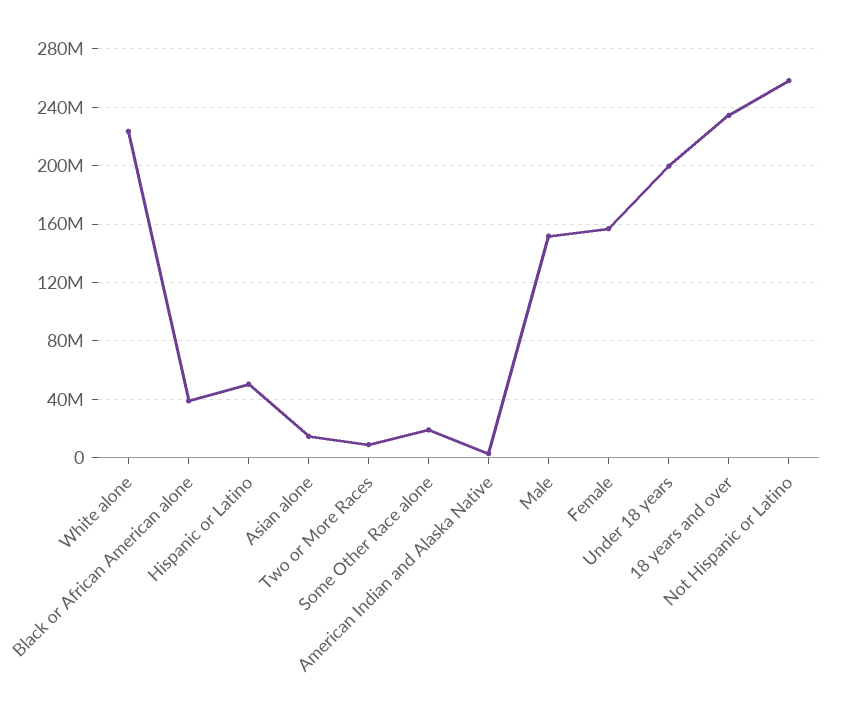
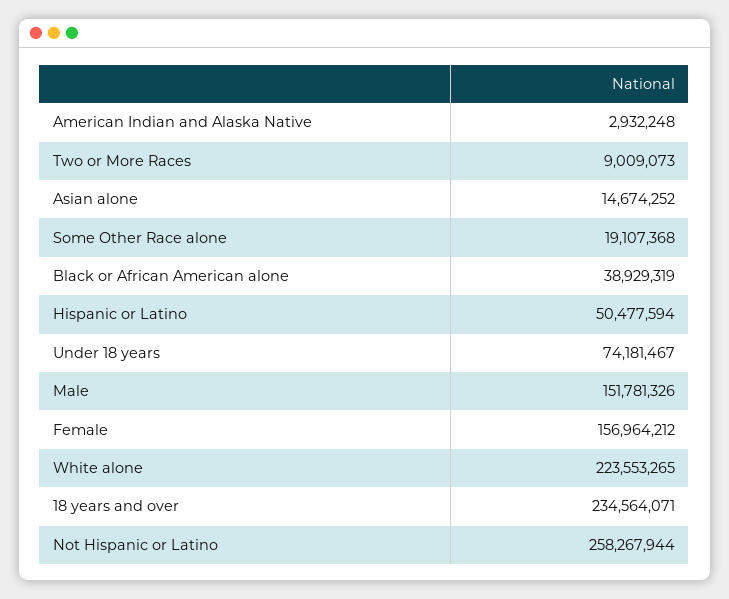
Under 18 years: 200000000 -> 74181467

